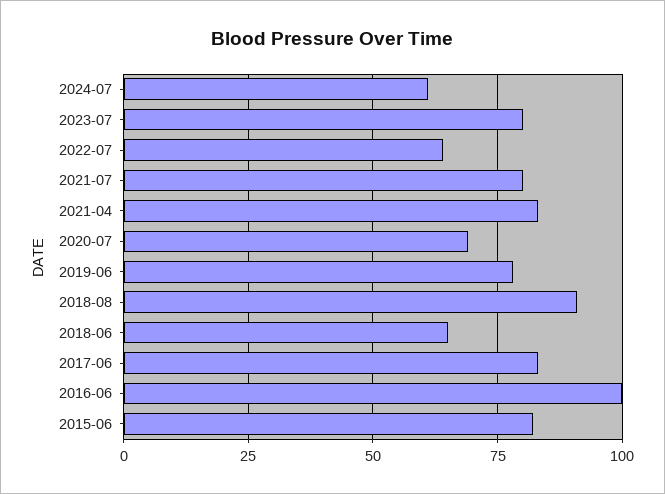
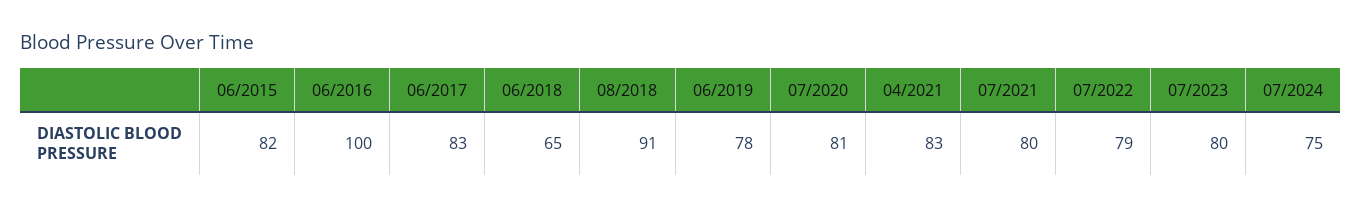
2024-07: 60 -> 75
2022-07: 65 -> 79
2020-07: 70 -> 81

